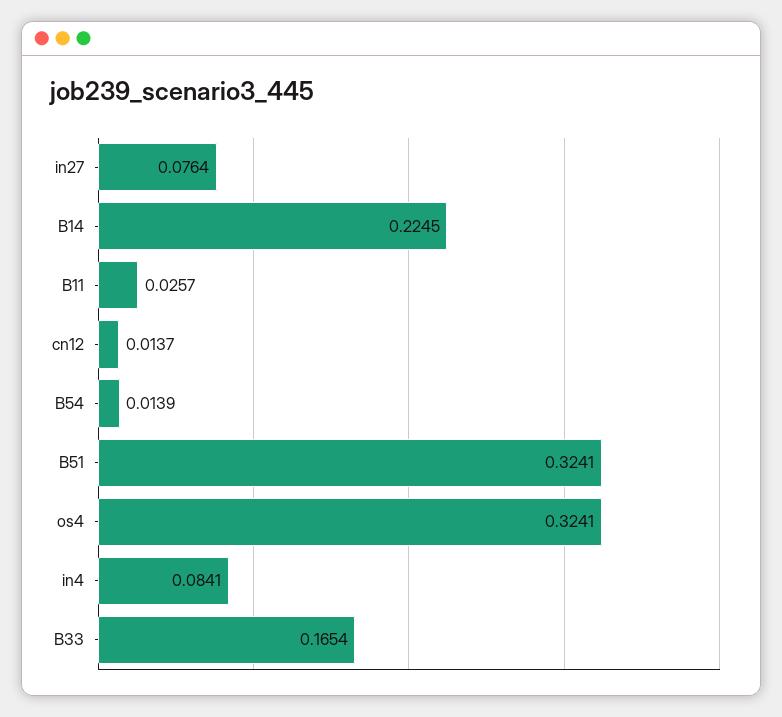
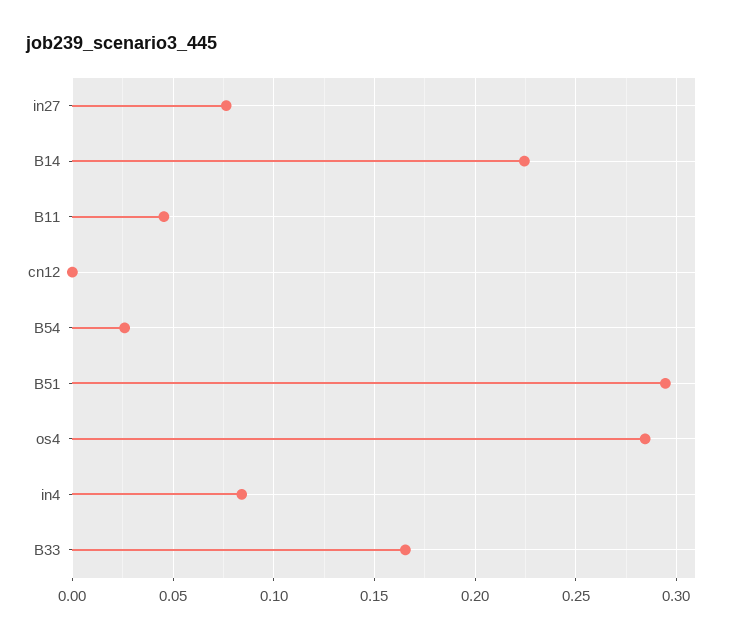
B11: 0.0257 -> 0.045
cn12: 0.0137 -> 0
B54: 0.0139 -> 0.025
B51: 0.3241 -> 0.295
os4: 0.3241 -> 0.285

